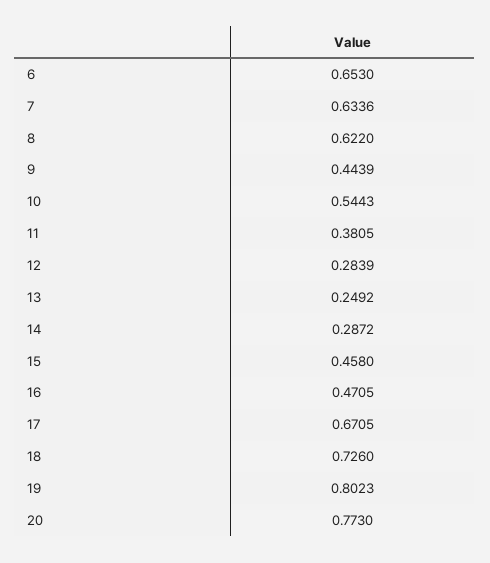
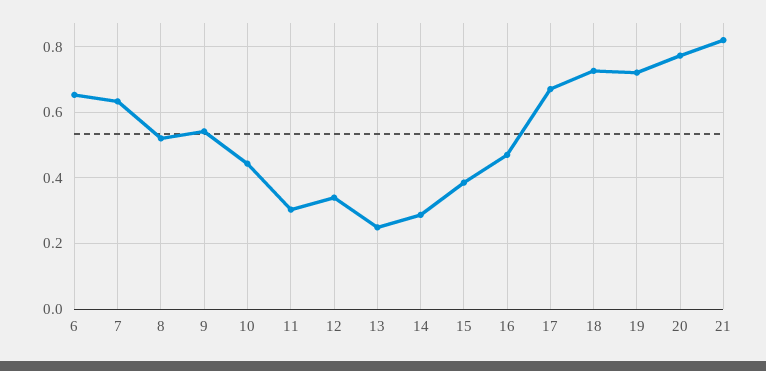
8: 0.622 -> 0.52
9: 0.4439 -> 0.54
10: 0.5443 -> 0.44
11: 0.3805 -> 0.3
12: 0.2839 -> 0.34
15: 0.458 -> 0.38
19: 0.8023 -> 0.72
21: none -> 0.82

